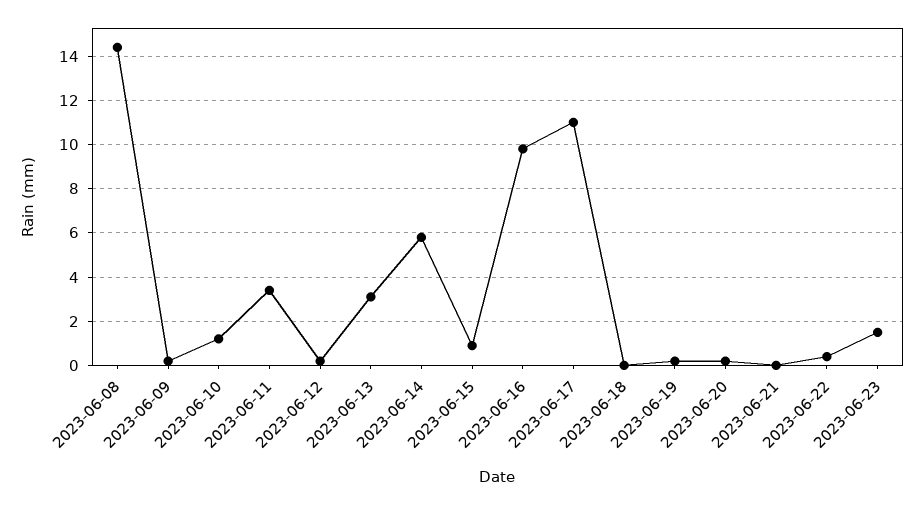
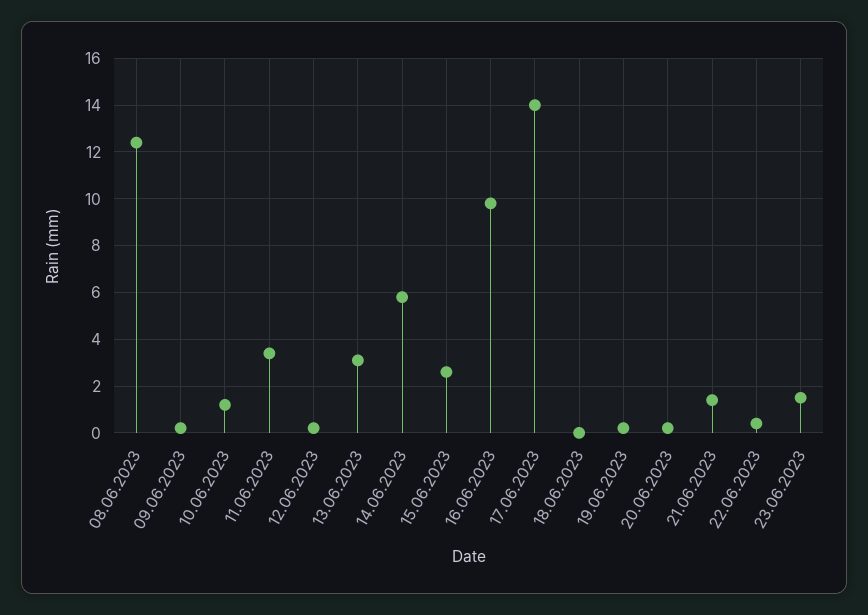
2023-06-08: 14.5 -> 12.5
2023-06-15: 1 -> 2.5
2023-06-17: 11 -> 14
2023-06-21: 0 -> 1.5

